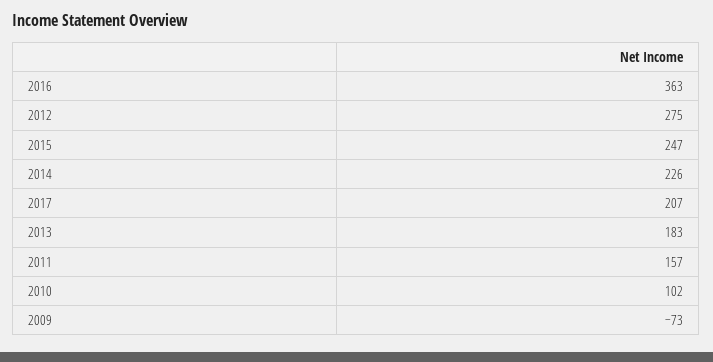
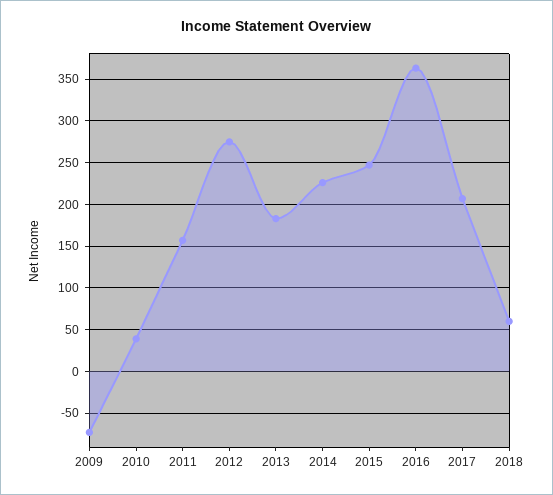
2010: 102 -> 40
2018: none -> 60

